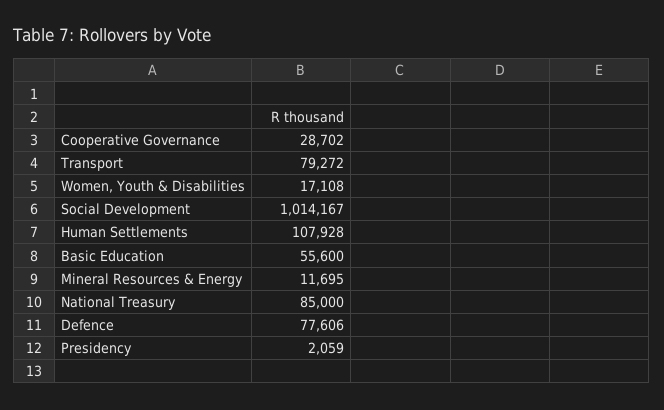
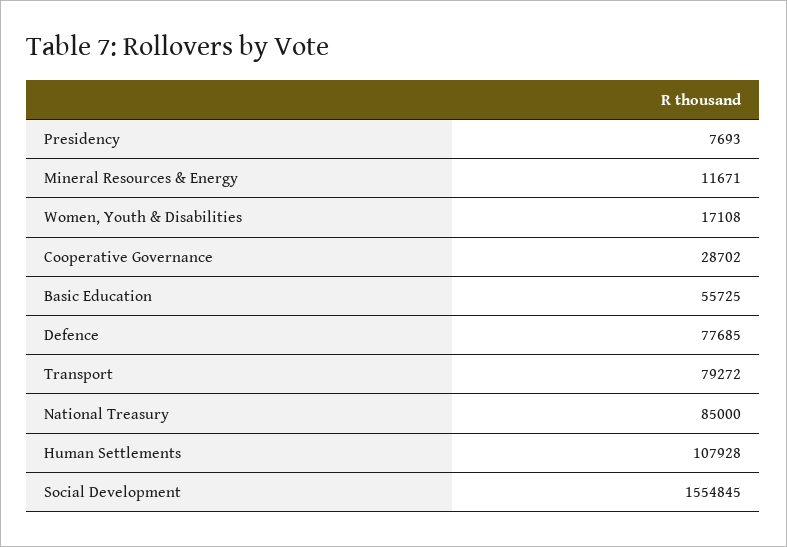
Social Development: 1014167 -> 1554845
Basic Education: 55600 -> 55725
Mineral Resources & Energy: 11695 -> 11671
Defence: 77606 -> 77685
Presidency: 2059 -> 7693

